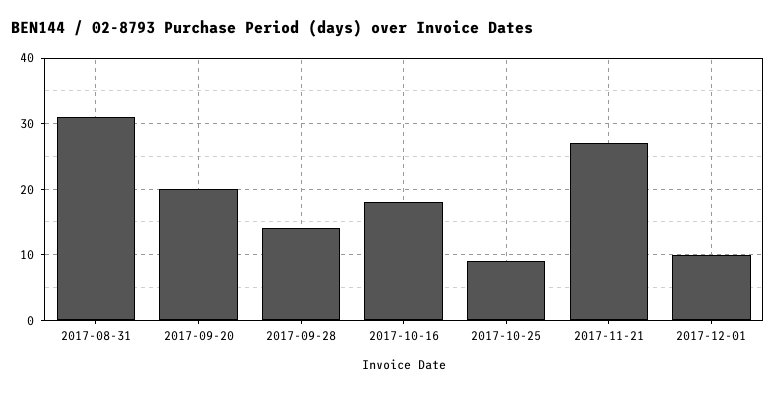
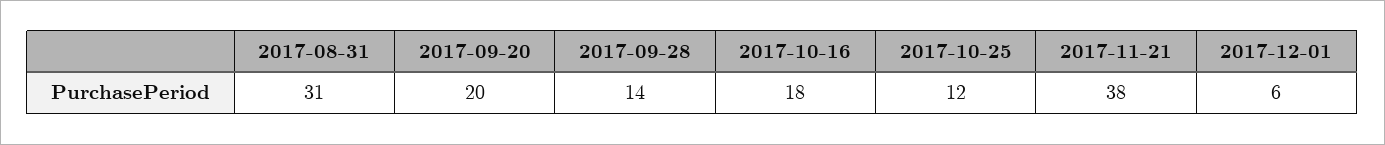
2017-10-25: 9 -> 12
2017-11-21: 27 -> 38
2017-12-01: 10 -> 6

